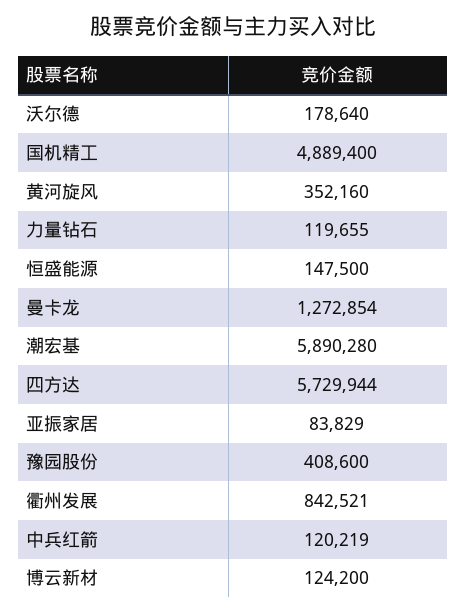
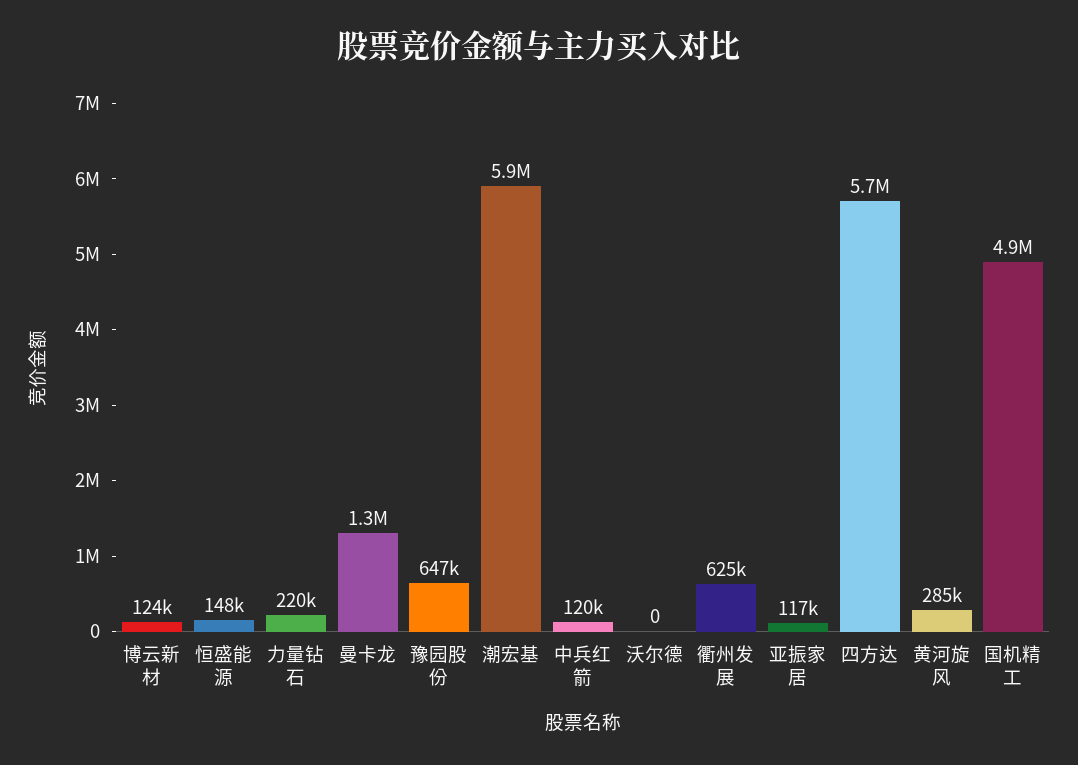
沃尔德: 178640 -> 0
黄河旋风: 352160 -> 285000
力量钻石: 119655 -> 220000
亚振家居: 83829 -> 117000
豫园股份: 408600 -> 647000
衢州发展: 842521 -> 625000

